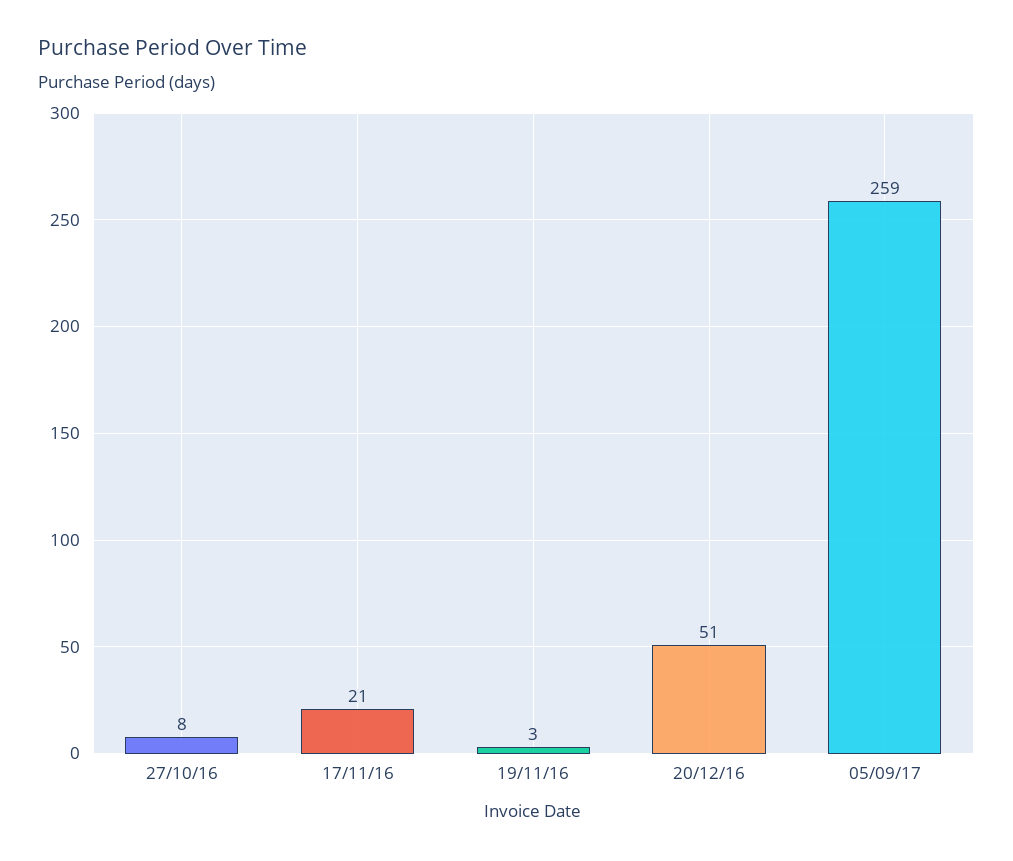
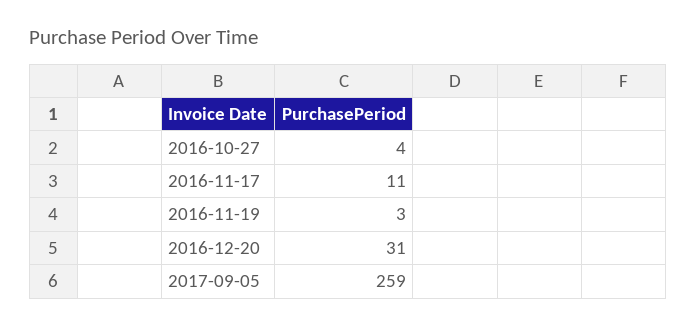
27/10/16: 8 -> 4
17/11/16: 21 -> 11
20/12/16: 51 -> 31

